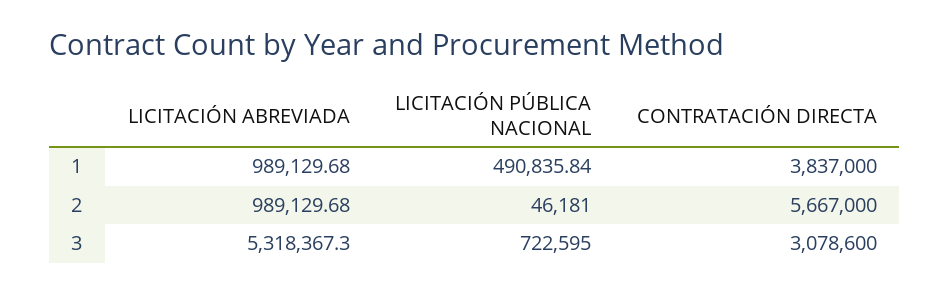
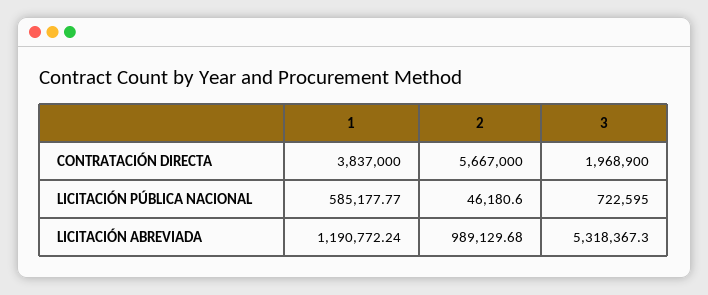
LICITACIÓN ABREVIADA, 1: 989129.68 -> 1190772.24
LICITACIÓN PÚBLICA NACIONAL, 1: 490835.84 -> 585177.77
LICITACIÓN PÚBLICA NACIONAL, 2: 46181 -> 46180.6
CONTRATACIÓN DIRECTA, 3: 3078600 -> 1968900

